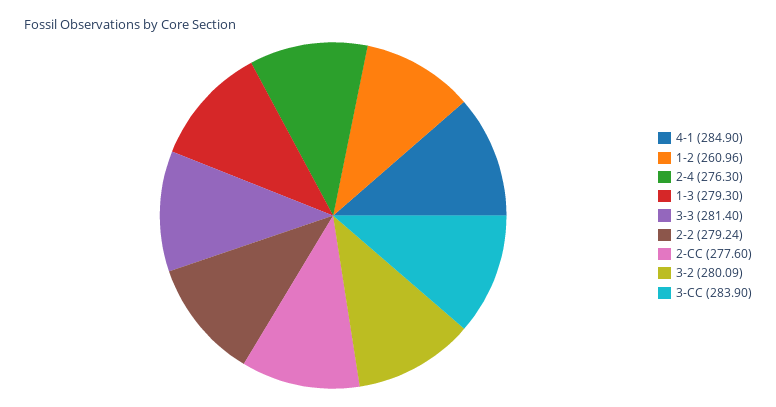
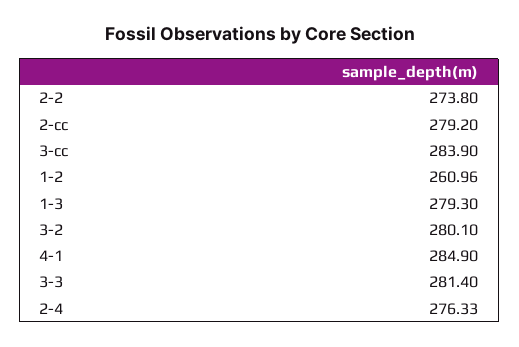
2-4: 276.3 -> 276.33
2-2: 279.24 -> 273.8
2-CC: 277.6 -> 279.2
3-2: 280.09 -> 280.1

